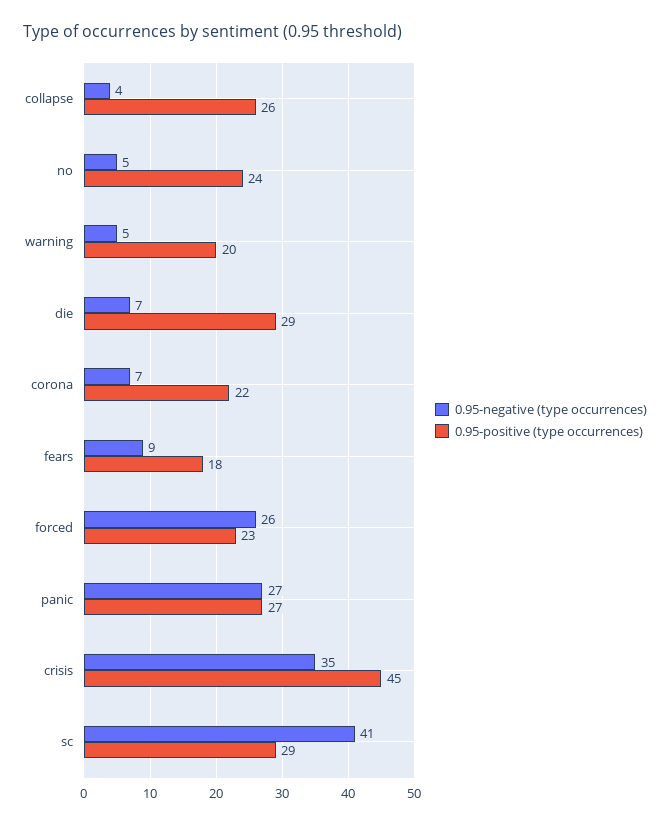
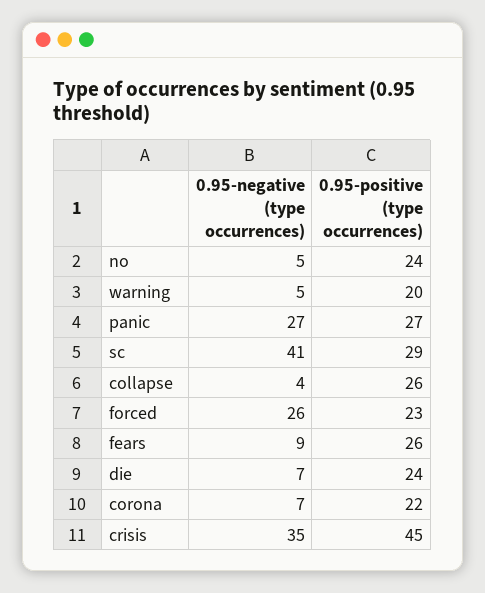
0.95-positive (type occurrences), die: 29 -> 24
0.95-positive (type occurrences), fears: 18 -> 26

